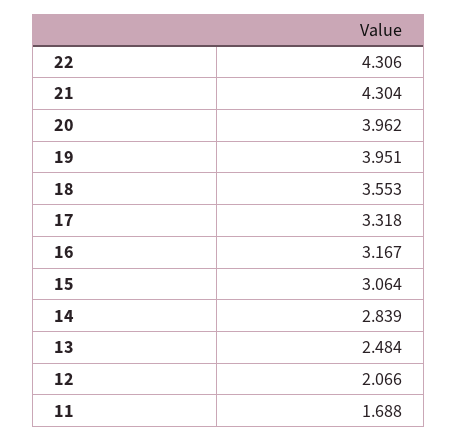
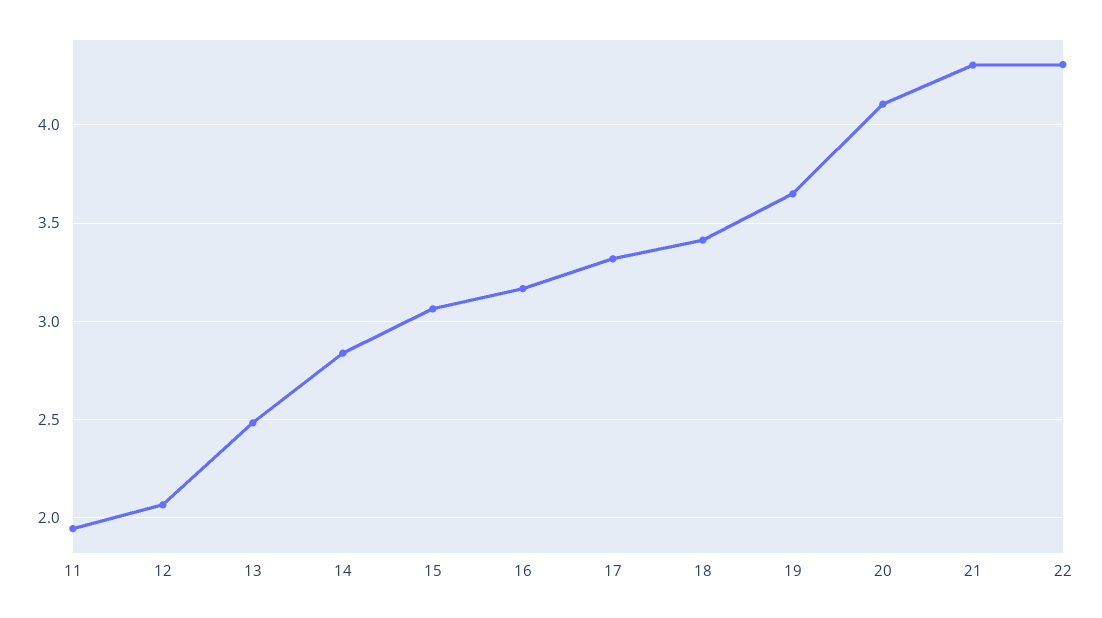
20: 3.962 -> 4.1
19: 3.951 -> 3.65
18: 3.553 -> 3.4
11: 1.688 -> 1.95

